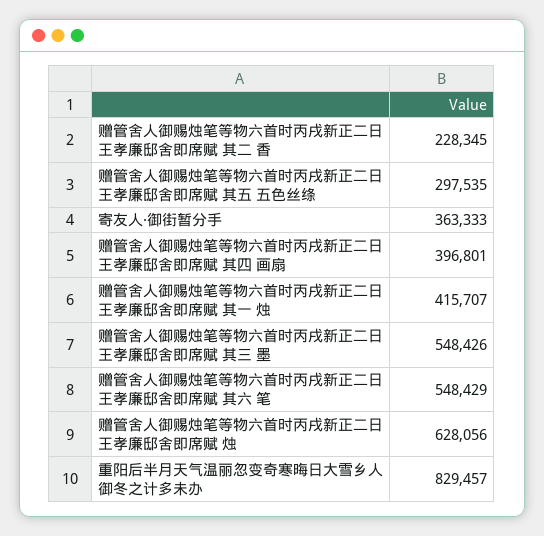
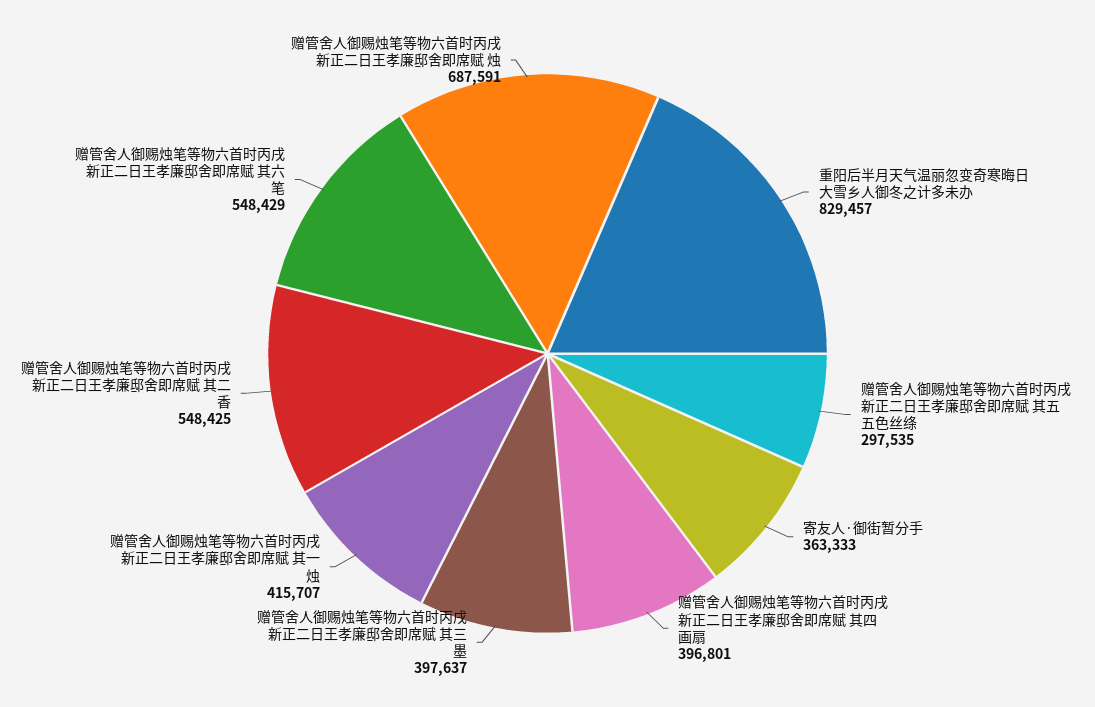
赠管舍人御赐烛笔等物六首时丙戌新正二日王孝廉邸舍即席赋 其二 香: 228345 -> 548425
赠管舍人御赐烛笔等物六首时丙戌新正二日王孝廉邸舍即席赋 其三 墨: 548426 -> 397637
赠管舍人御赐烛笔等物六首时丙戌新正二日王孝廉邸舍即席赋 烛: 628056 -> 687591

